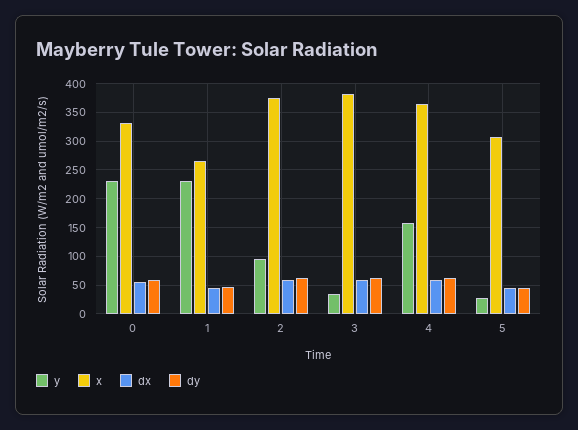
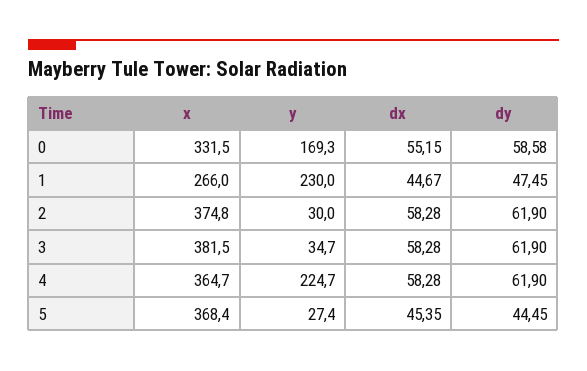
y, 0: 225 -> 169.3
y, 2: 100 -> 30
y, 4: 150 -> 224.7
x, 5: 300 -> 368.4

